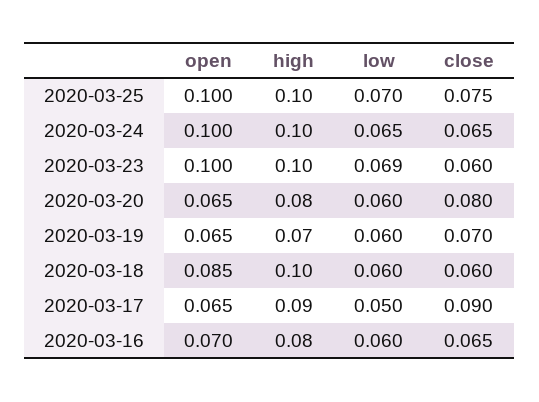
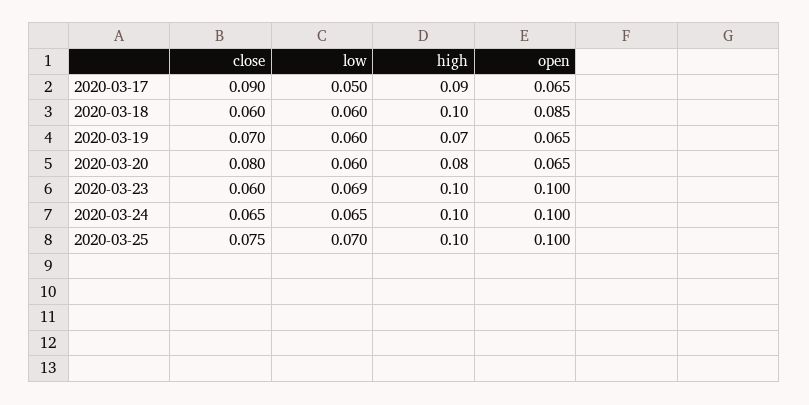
open, 2020-03-16: 0.07 -> none
high, 2020-03-16: 0.08 -> none
low, 2020-03-16: 0.06 -> none
close, 2020-03-16: 0.065 -> none

